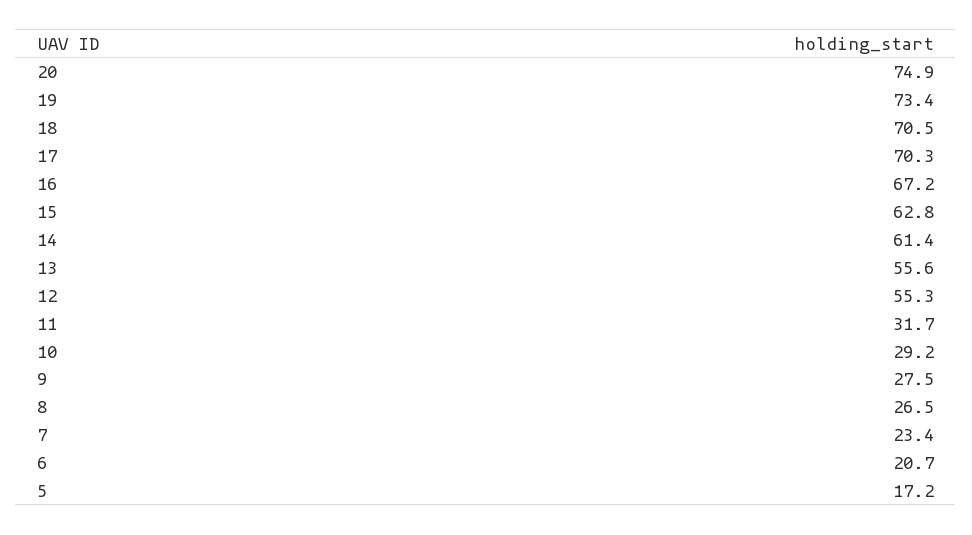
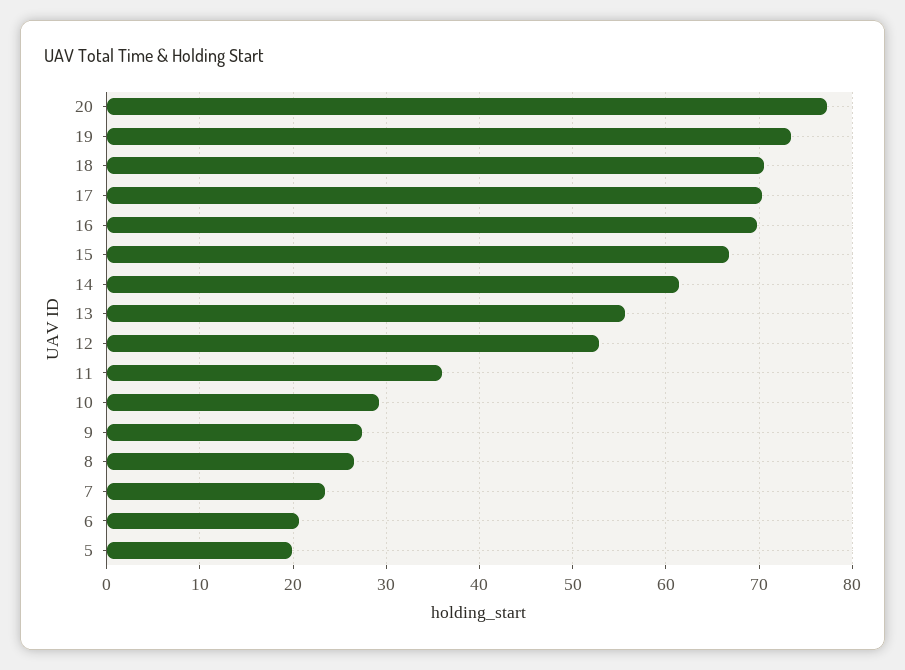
20: 74.9 -> 77
16: 67.2 -> 70
15: 62.8 -> 67
12: 55.3 -> 53
11: 31.7 -> 36
5: 17.2 -> 20

